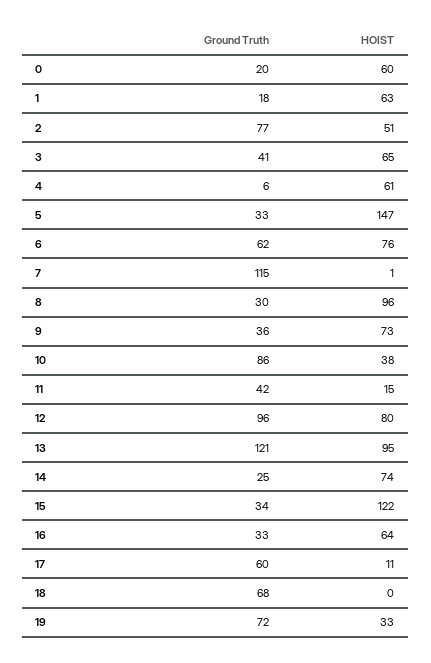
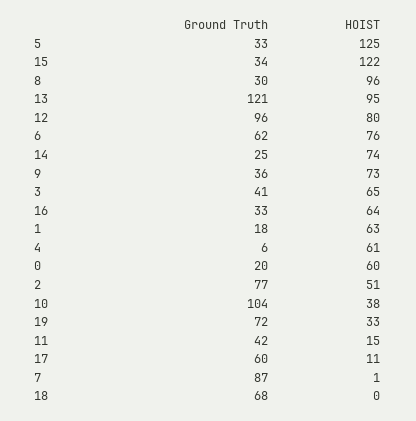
HOIST, 5: 147 -> 125
Ground Truth, 7: 115 -> 87
Ground Truth, 10: 86 -> 104

